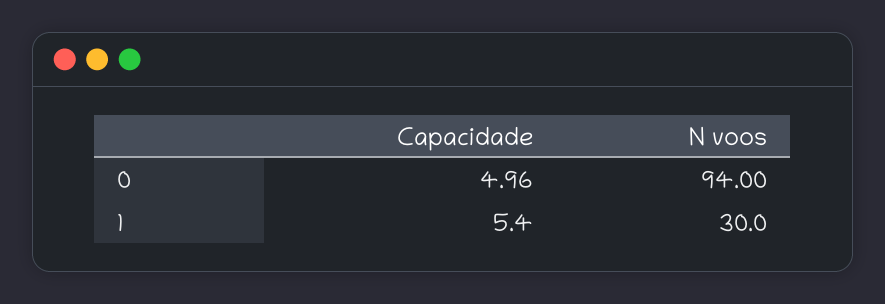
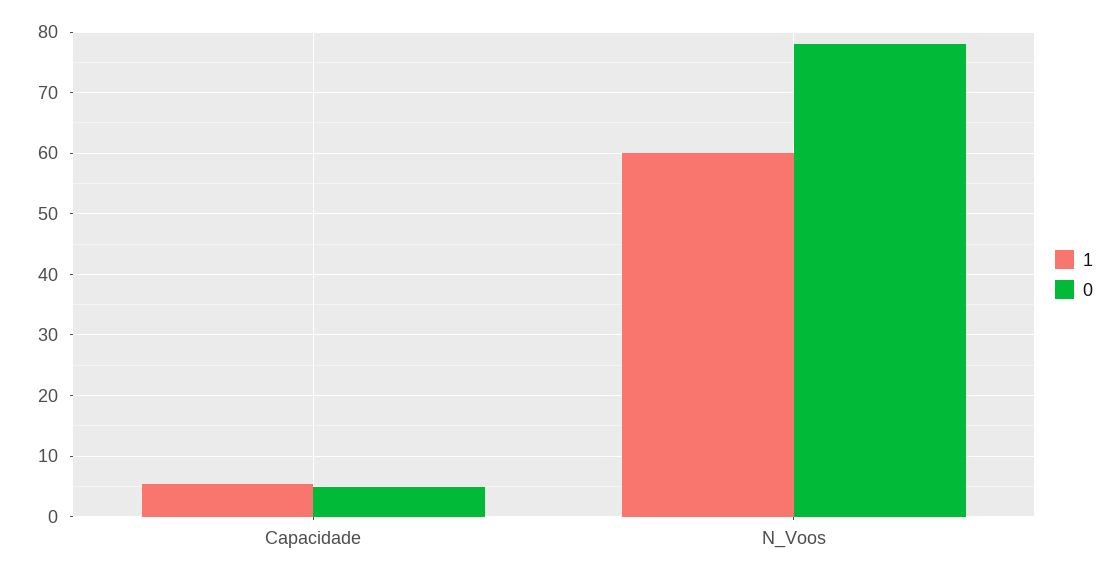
0, N voos: 94 -> 78
1, N voos: 30 -> 60

